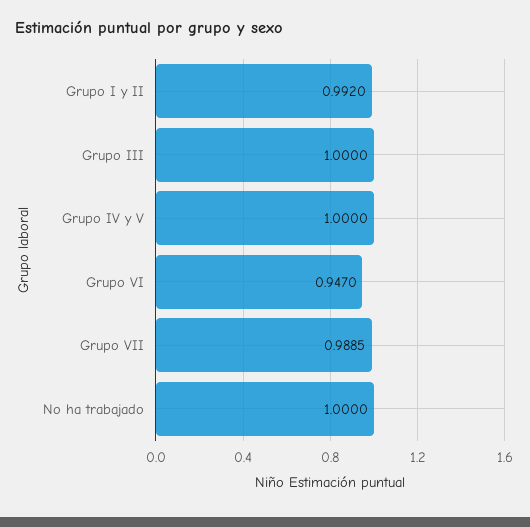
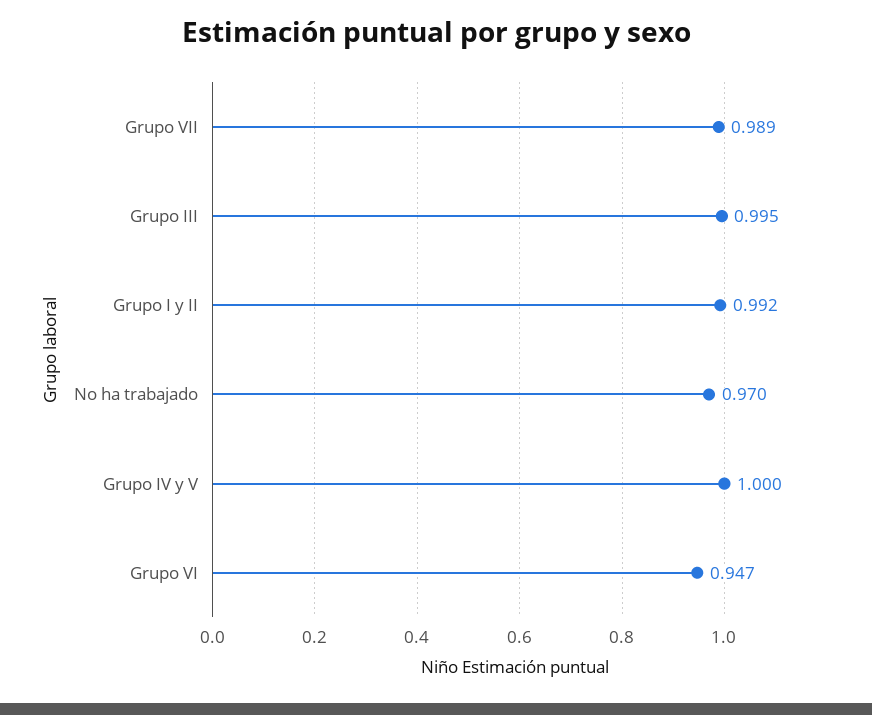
Grupo III: 1 -> 0.995
No ha trabajado: 1 -> 0.97

